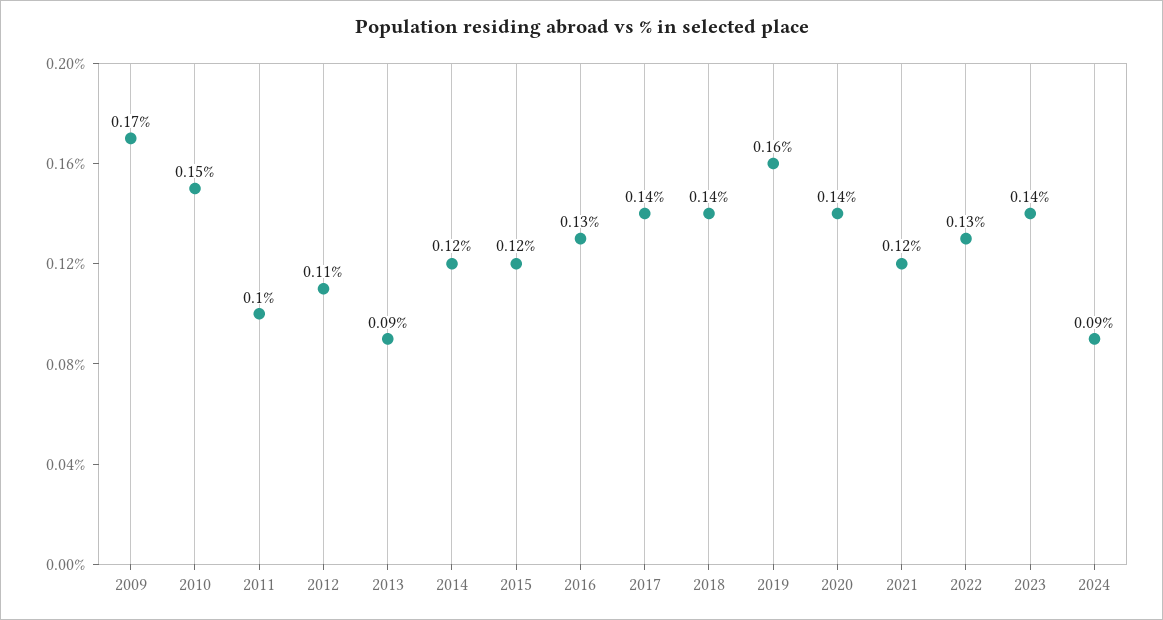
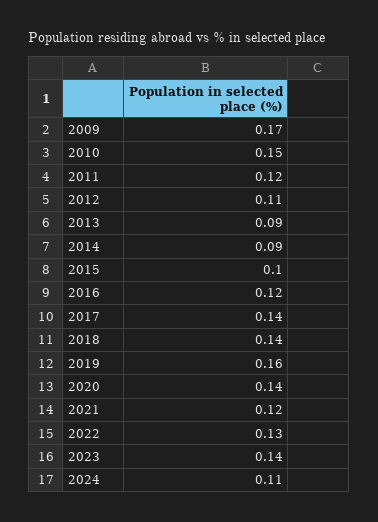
2011: 0.1 -> 0.12
2014: 0.12 -> 0.09
2015: 0.12 -> 0.1
2016: 0.13 -> 0.12
2024: 0.09 -> 0.11

